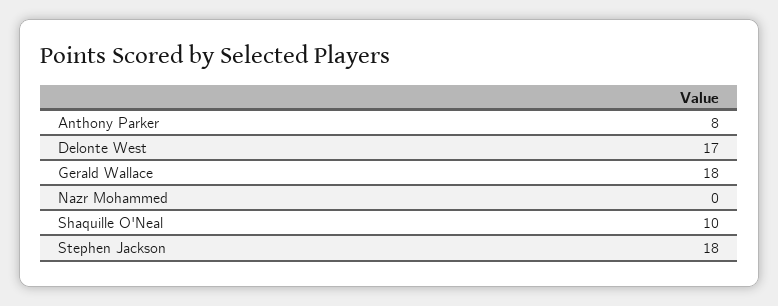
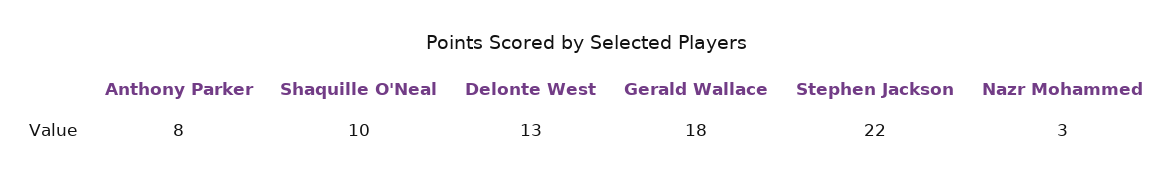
Delonte West: 17 -> 13
Nazr Mohammed: 0 -> 3
Stephen Jackson: 18 -> 22

